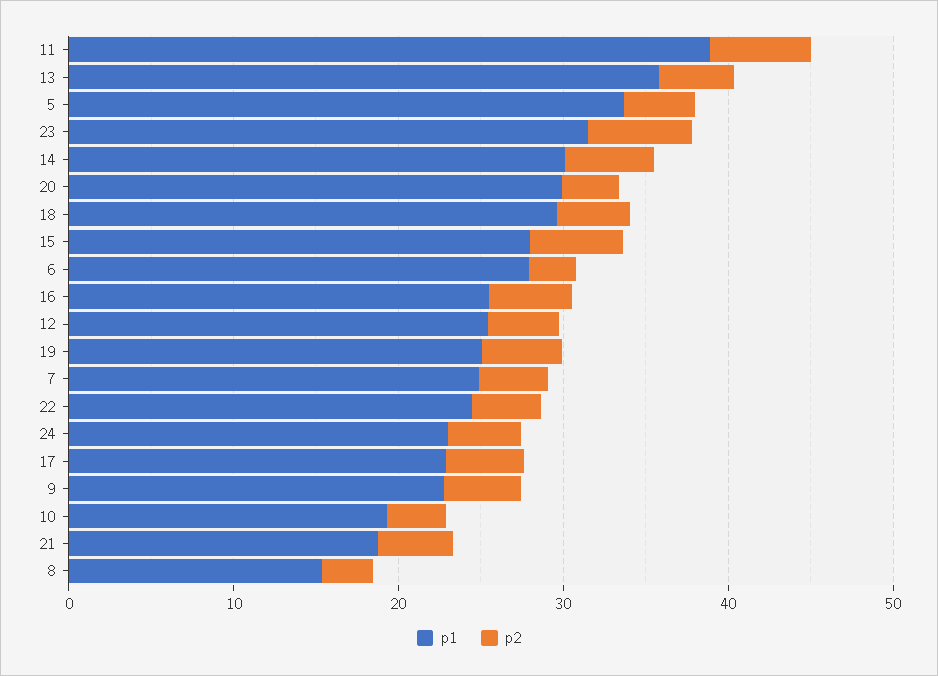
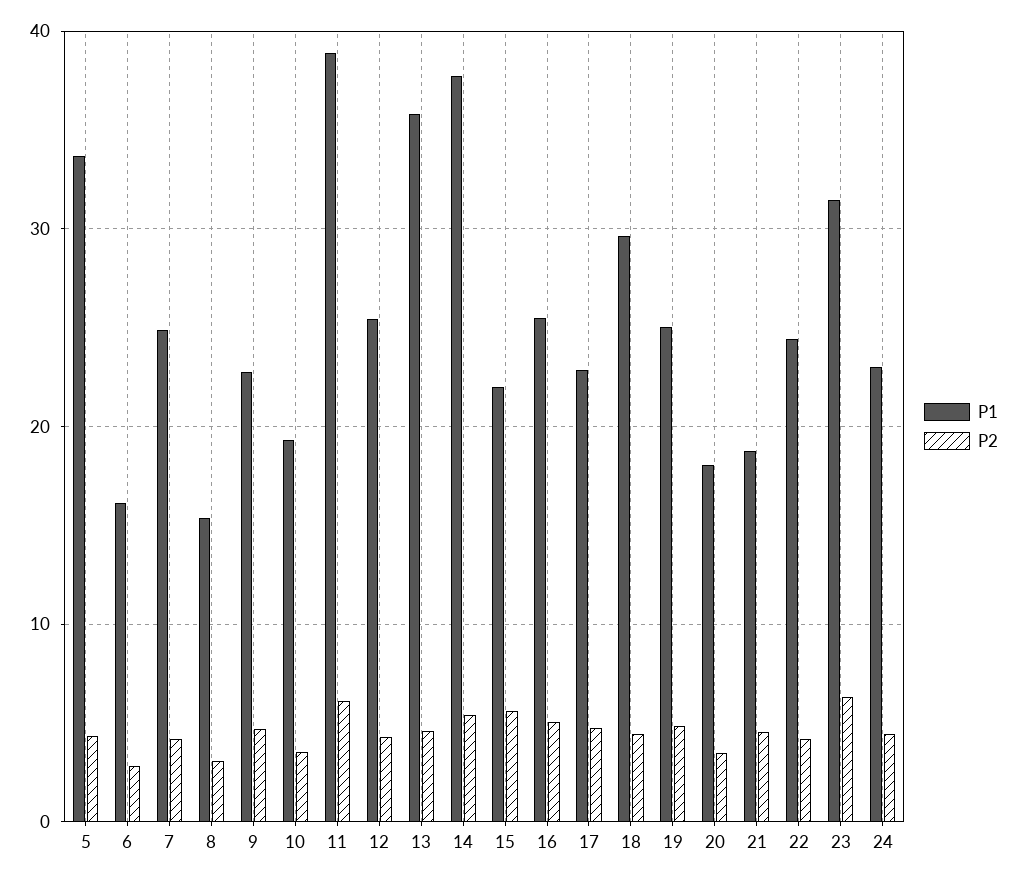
p1, 14: 30 -> 38
p1, 20: 30 -> 18
p1, 15: 28 -> 22
p1, 6: 28 -> 16

